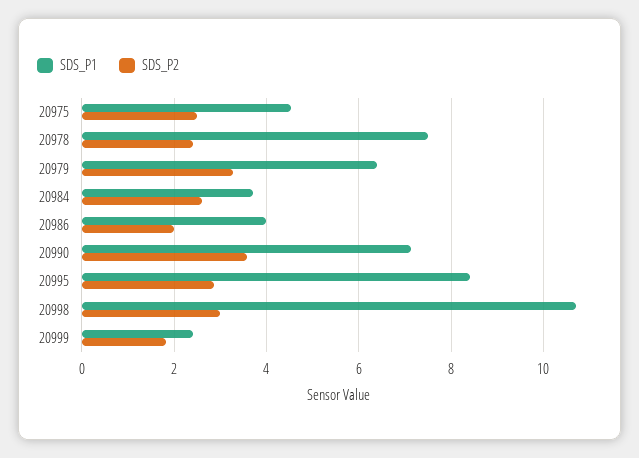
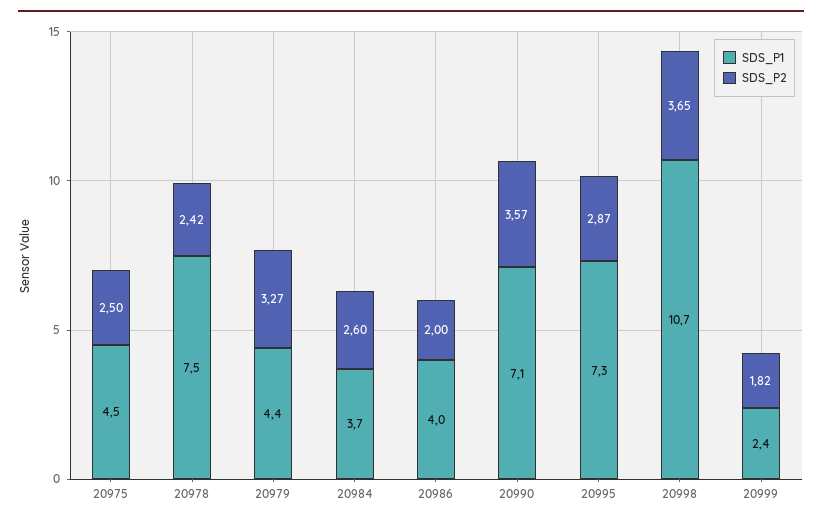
SDS_P1, 20979: 6.4 -> 4.4
SDS_P1, 20995: 8.4 -> 7.3
SDS_P2, 20998: 3 -> 3.65

